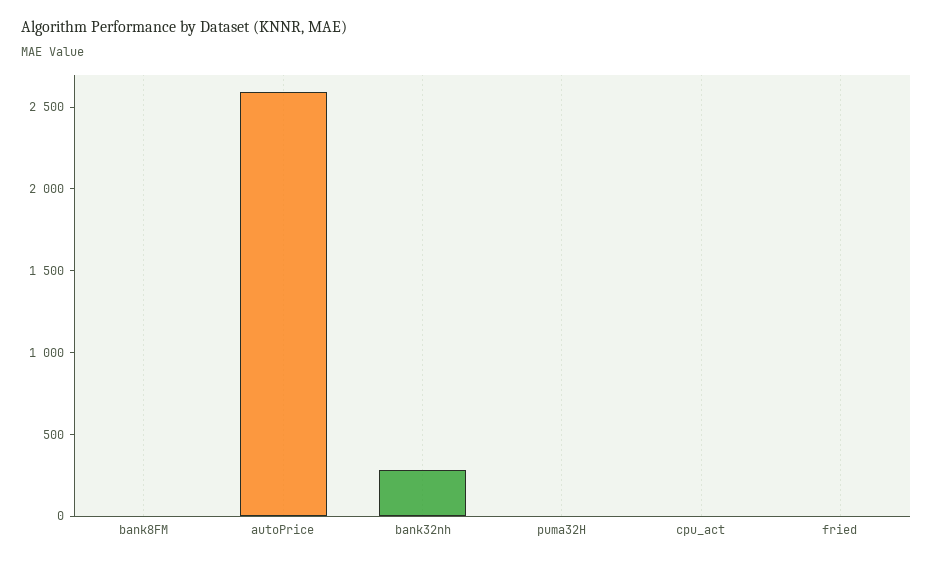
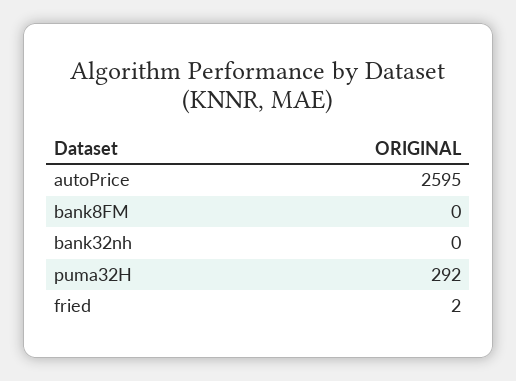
bank32nh: 300 -> 0
puma32H: 0 -> 292
cpu_act: 0 -> none

